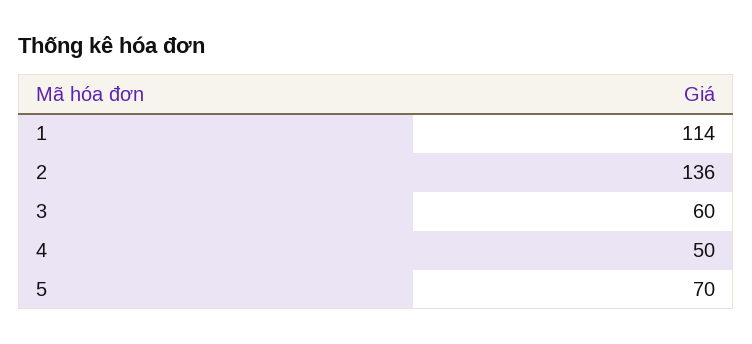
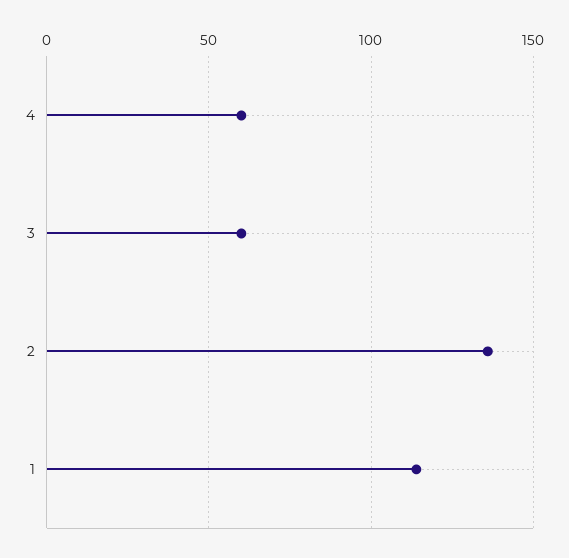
4: 50 -> 60
5: 70 -> none

